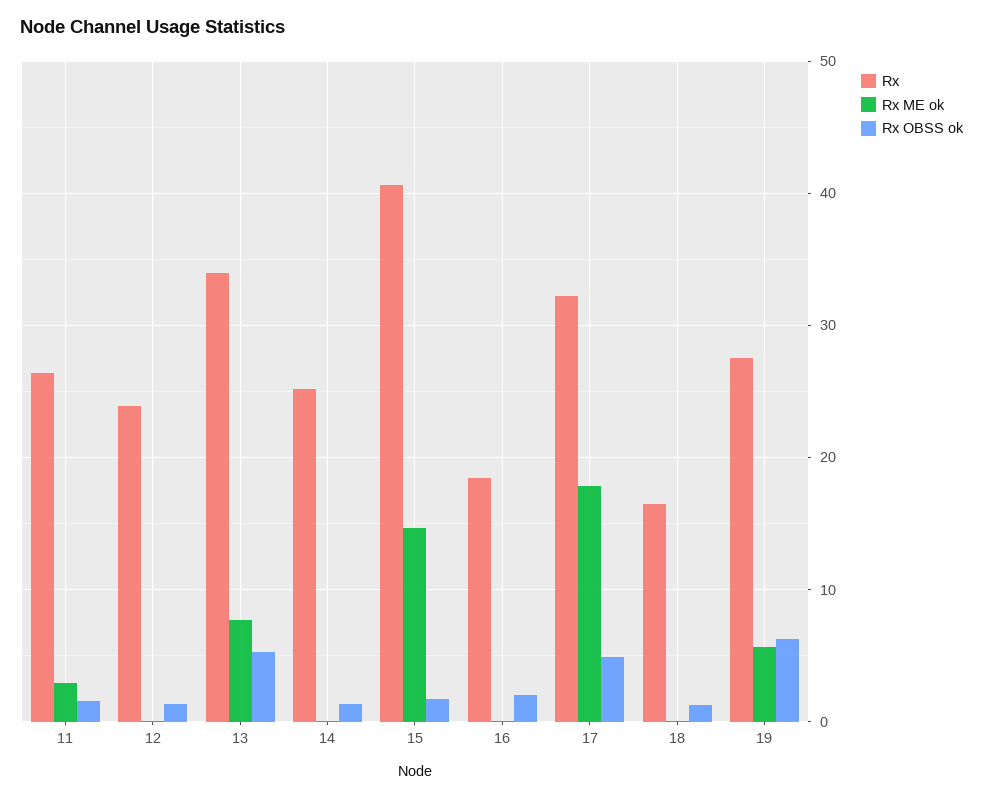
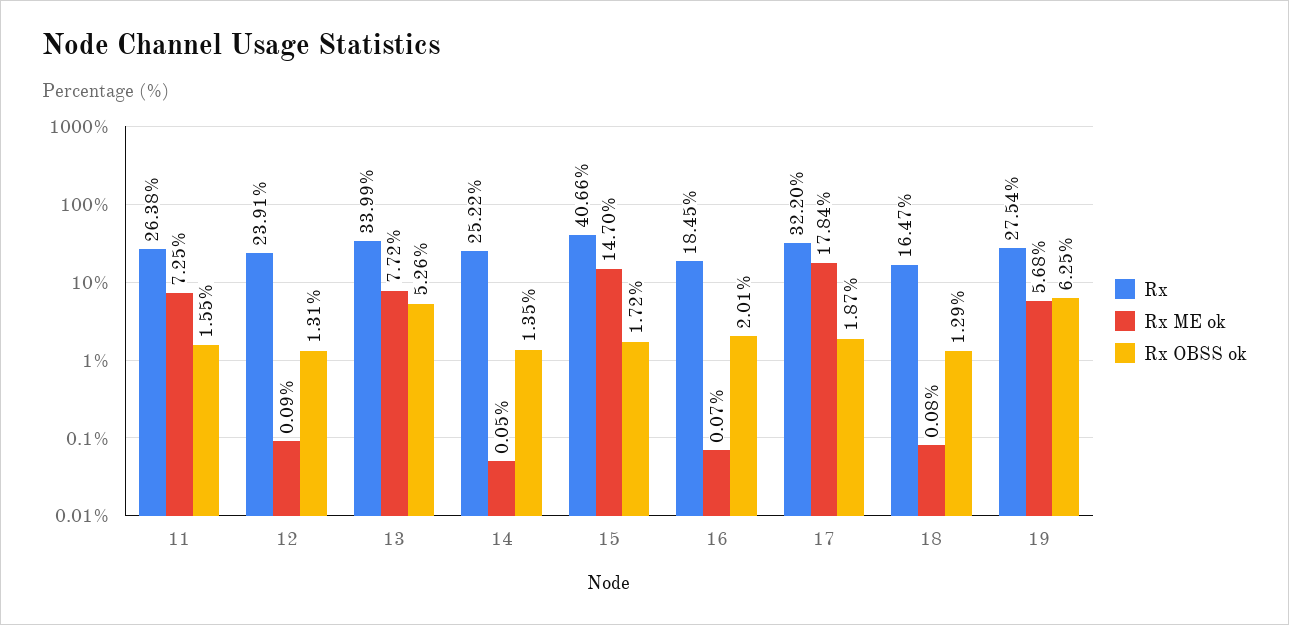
Rx ME ok, 11: 3 -> 7.25
Rx OBSS ok, 17: 5 -> 1.87

